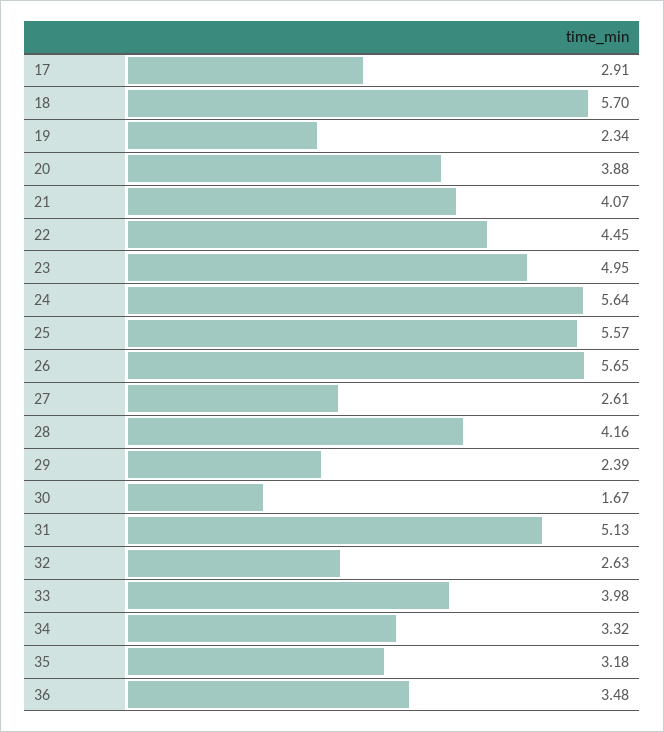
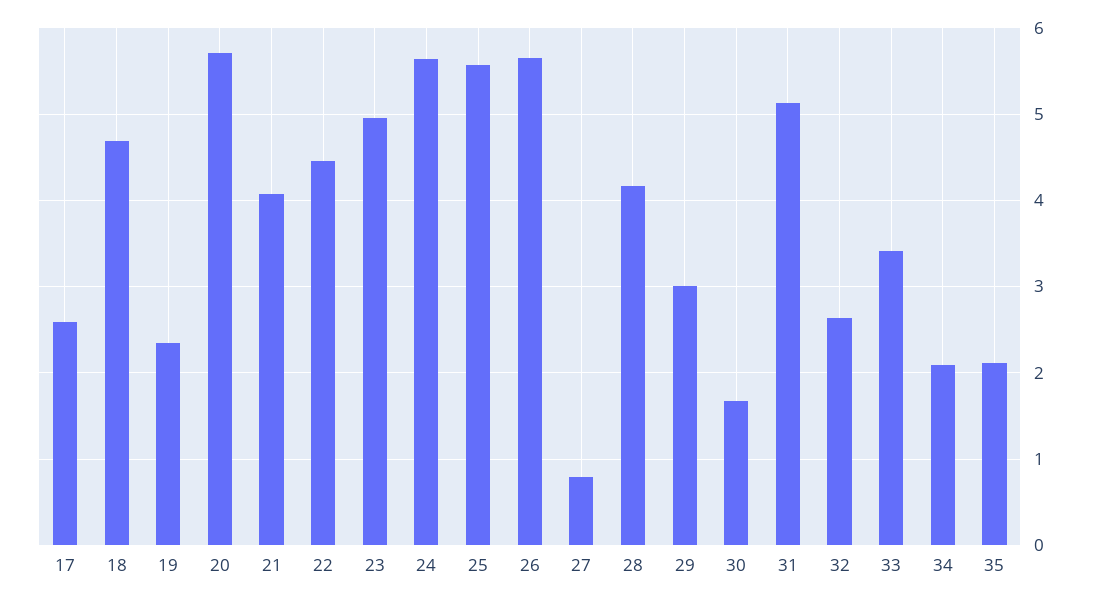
17: 2.91 -> 2.6
18: 5.7 -> 4.7
20: 3.88 -> 5.7
27: 2.61 -> 0.8
29: 2.39 -> 3
33: 3.98 -> 3.4
34: 3.32 -> 2.1
35: 3.18 -> 2.1
36: 3.48 -> none

